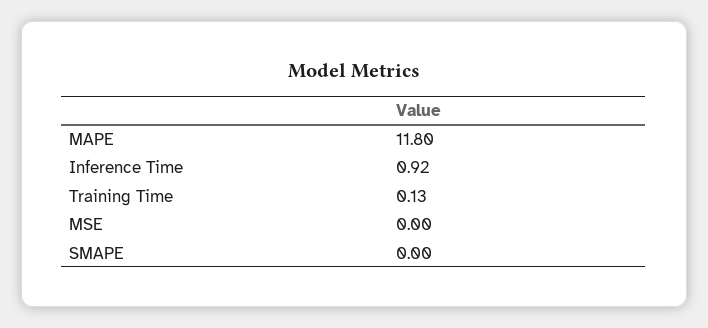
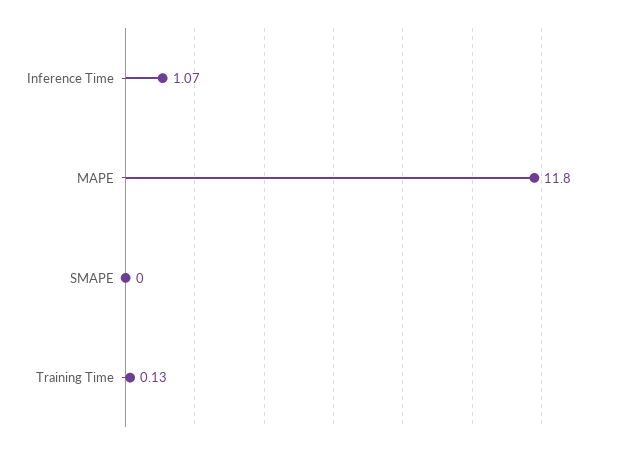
Inference Time: 0.92 -> 1.07
MSE: 0 -> none

